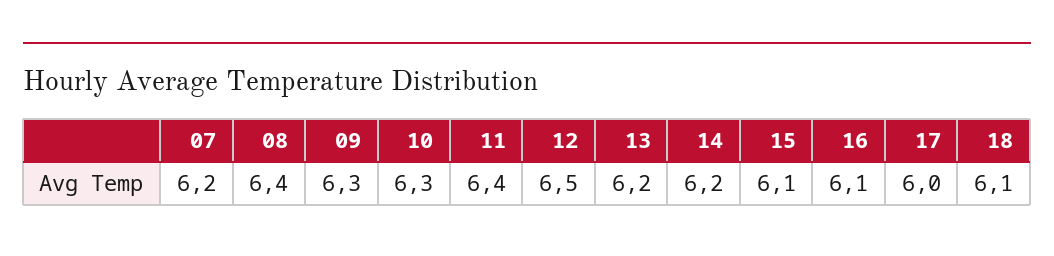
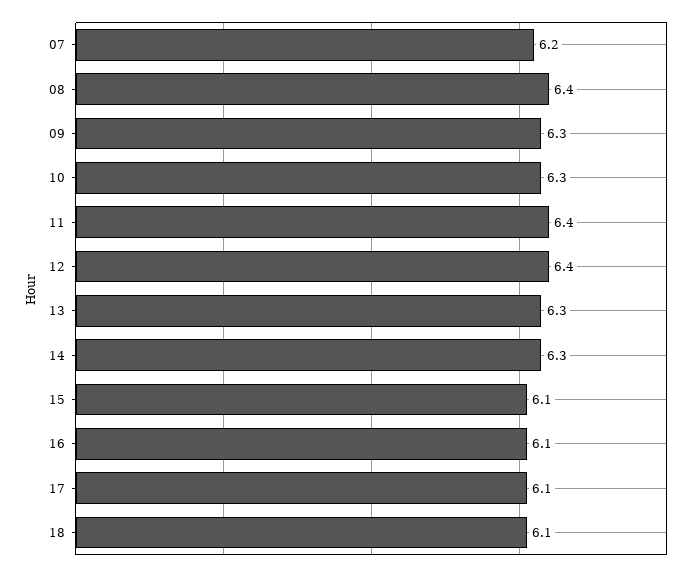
12: 6.5 -> 6.4
13: 6.2 -> 6.3
14: 6.2 -> 6.3
17: 6 -> 6.1

